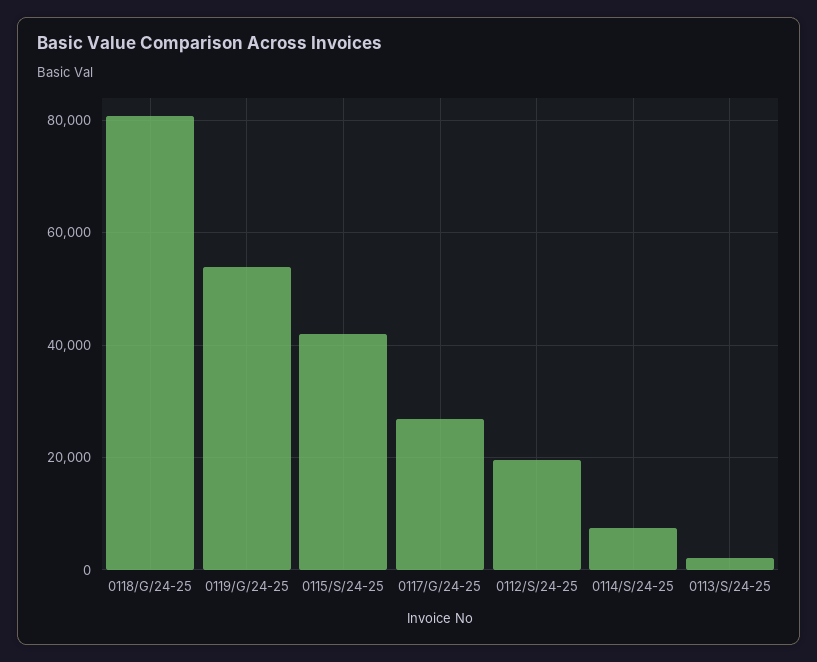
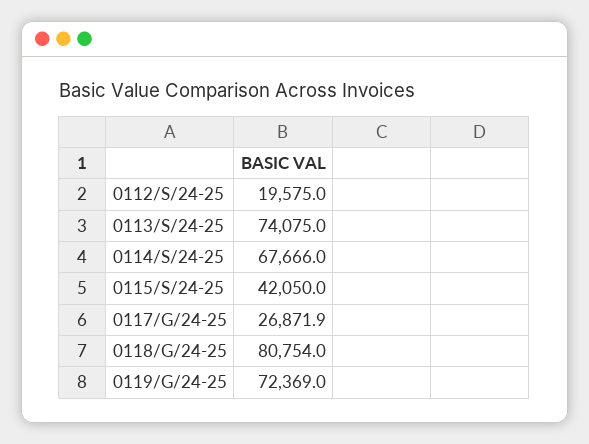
0119/G/24-25: 54000 -> 72369
0114/S/24-25: 8000 -> 67666
0113/S/24-25: 2000 -> 74075

